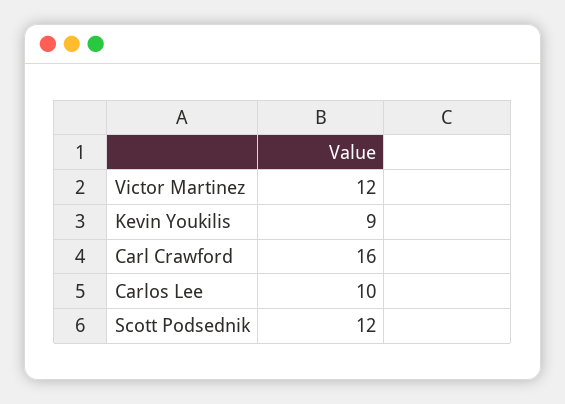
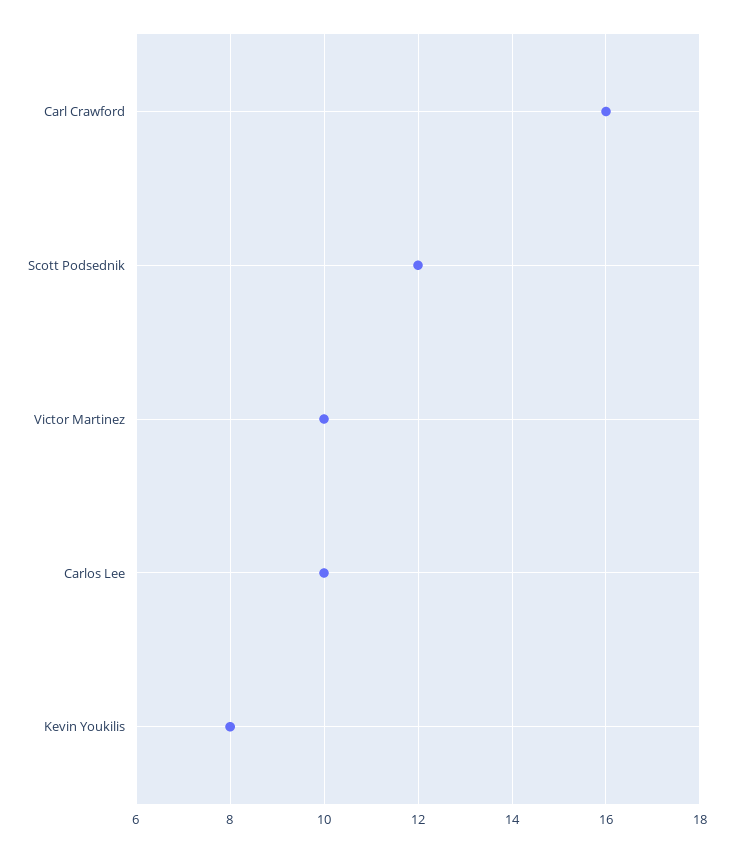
Victor Martinez: 12 -> 10
Kevin Youkilis: 9 -> 8

